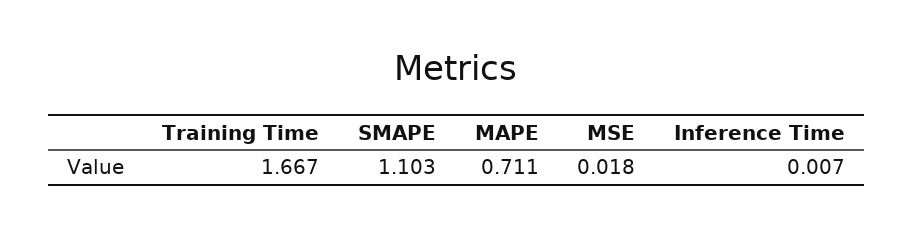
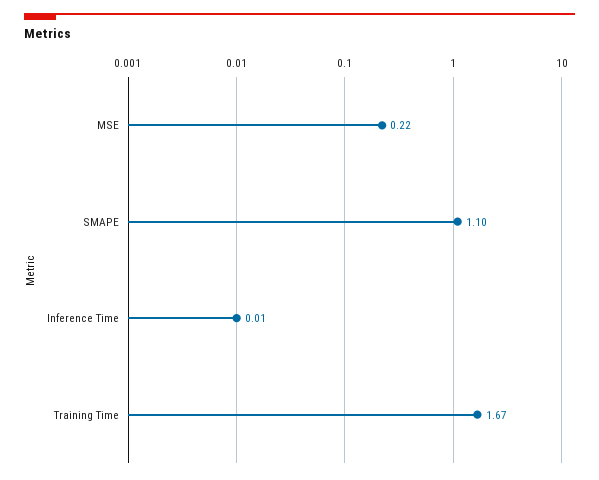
MAPE: 0.711 -> none
MSE: 0.018 -> 0.22

